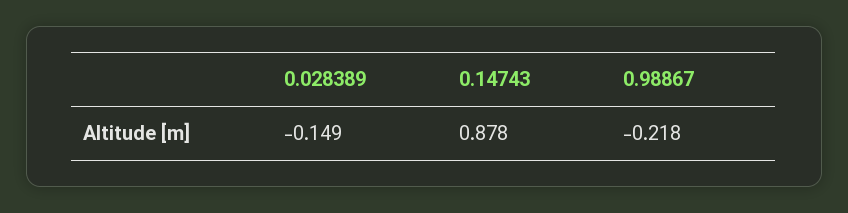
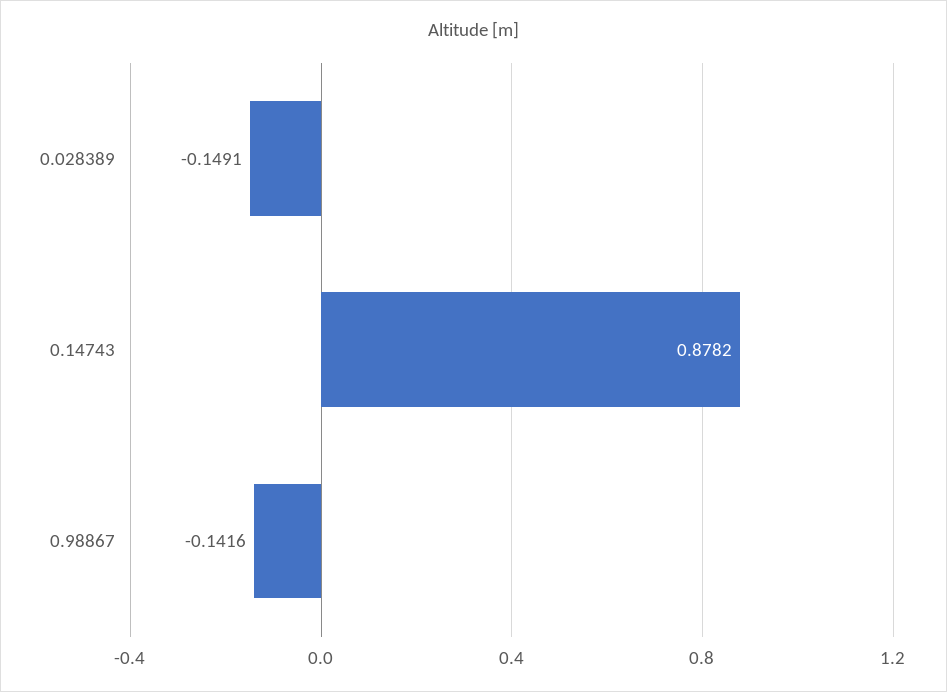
0.98867: -0.218 -> -0.1416

